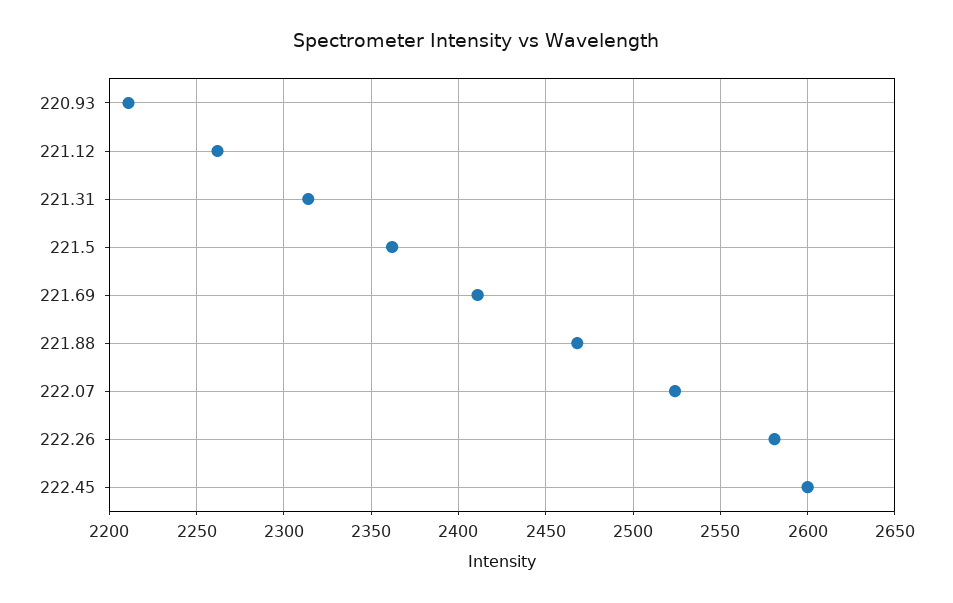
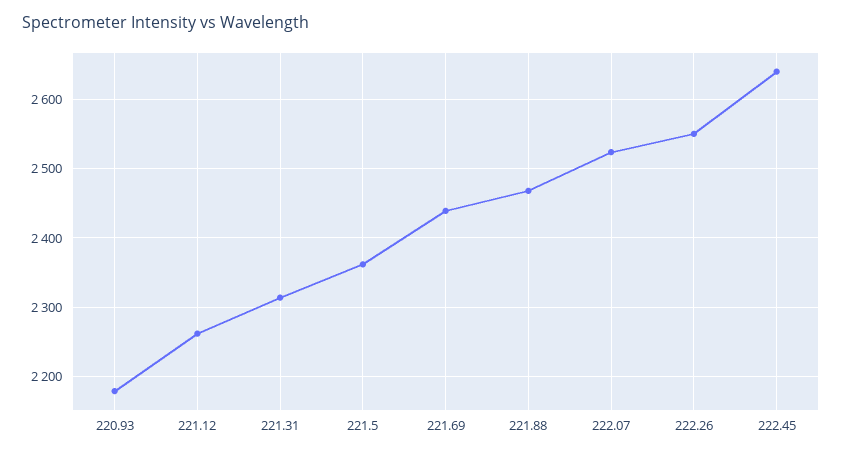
220.93: 2210 -> 2180
221.69: 2410 -> 2440
222.26: 2580 -> 2550
222.45: 2600 -> 2640

